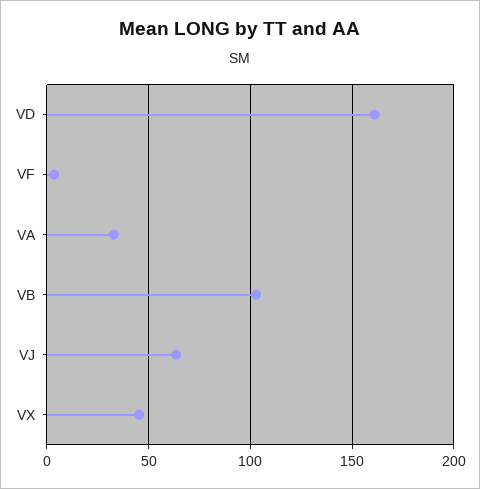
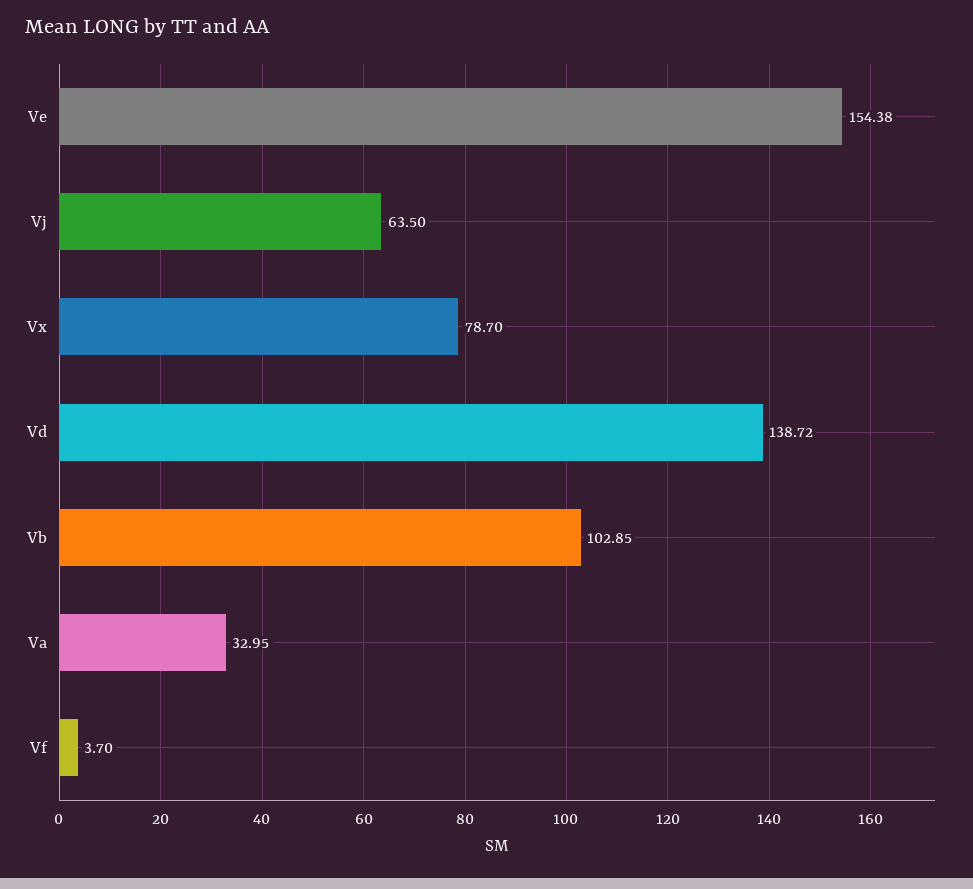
VD: 160 -> 138.72
VX: 45 -> 78.7
Ve: none -> 154.38

